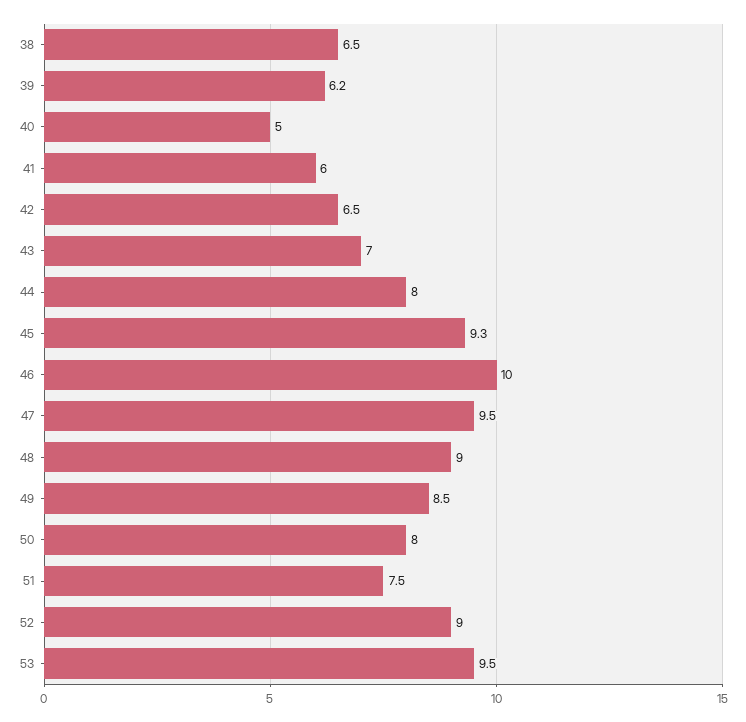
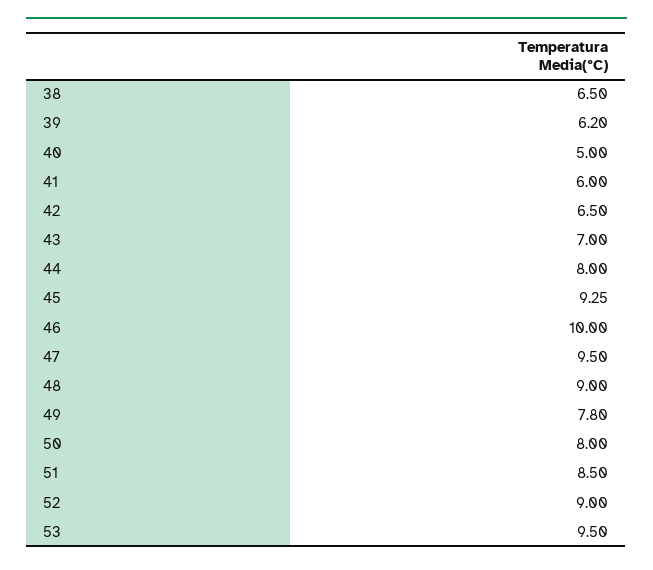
49: 8.5 -> 7.8
51: 7.5 -> 8.5

